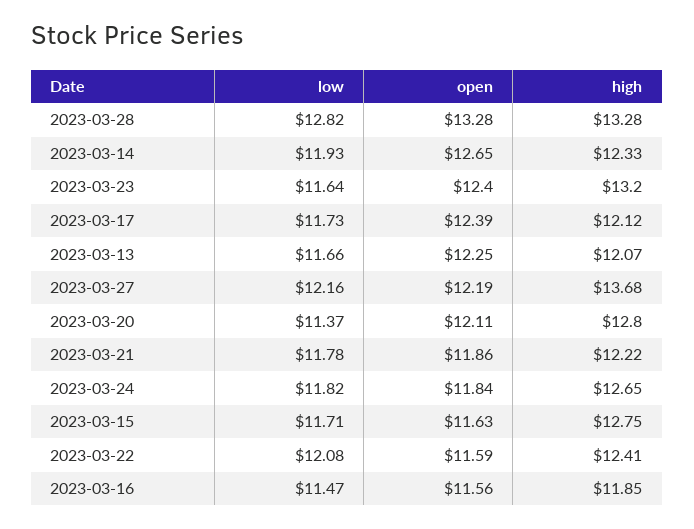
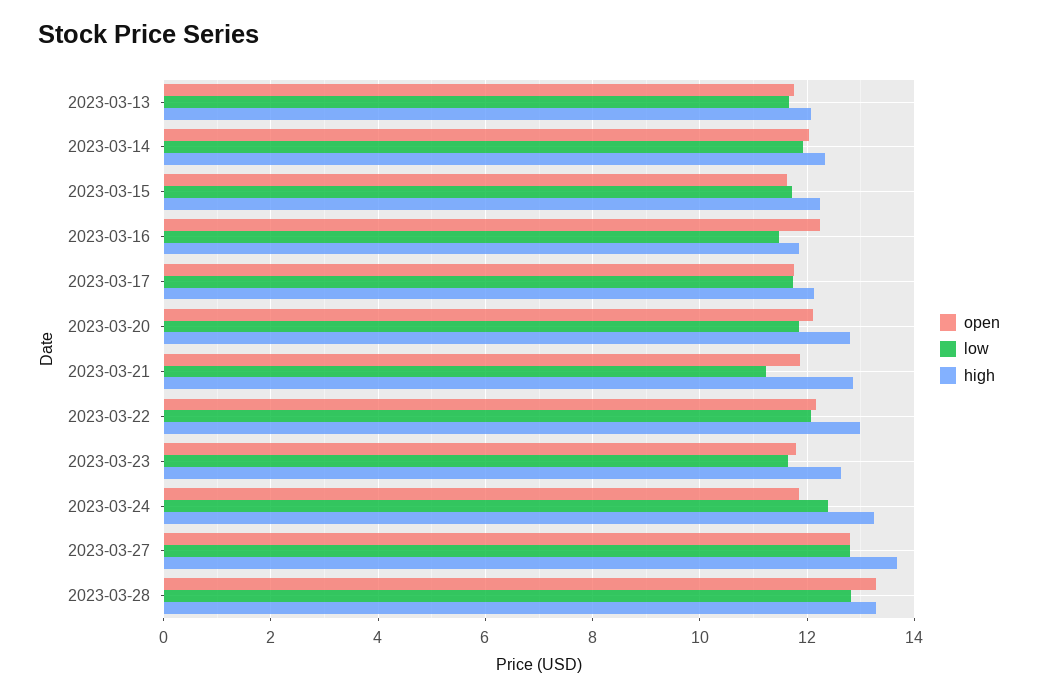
open, 2023-03-14: 12.65 -> 12
open, 2023-03-23: 12.4 -> 11.8
high, 2023-03-23: 13.2 -> 12.6
open, 2023-03-17: 12.39 -> 11.8
open, 2023-03-13: 12.25 -> 11.8
low, 2023-03-27: 12.16 -> 12.8
open, 2023-03-27: 12.19 -> 12.8
low, 2023-03-20: 11.37 -> 11.8
low, 2023-03-21: 11.78 -> 11.2
high, 2023-03-21: 12.22 -> 12.8
low, 2023-03-24: 11.82 -> 12.4
high, 2023-03-24: 12.65 -> 13.2
high, 2023-03-15: 12.75 -> 12.2
open, 2023-03-22: 11.59 -> 12.2
high, 2023-03-22: 12.41 -> 13
open, 2023-03-16: 11.56 -> 12.2

